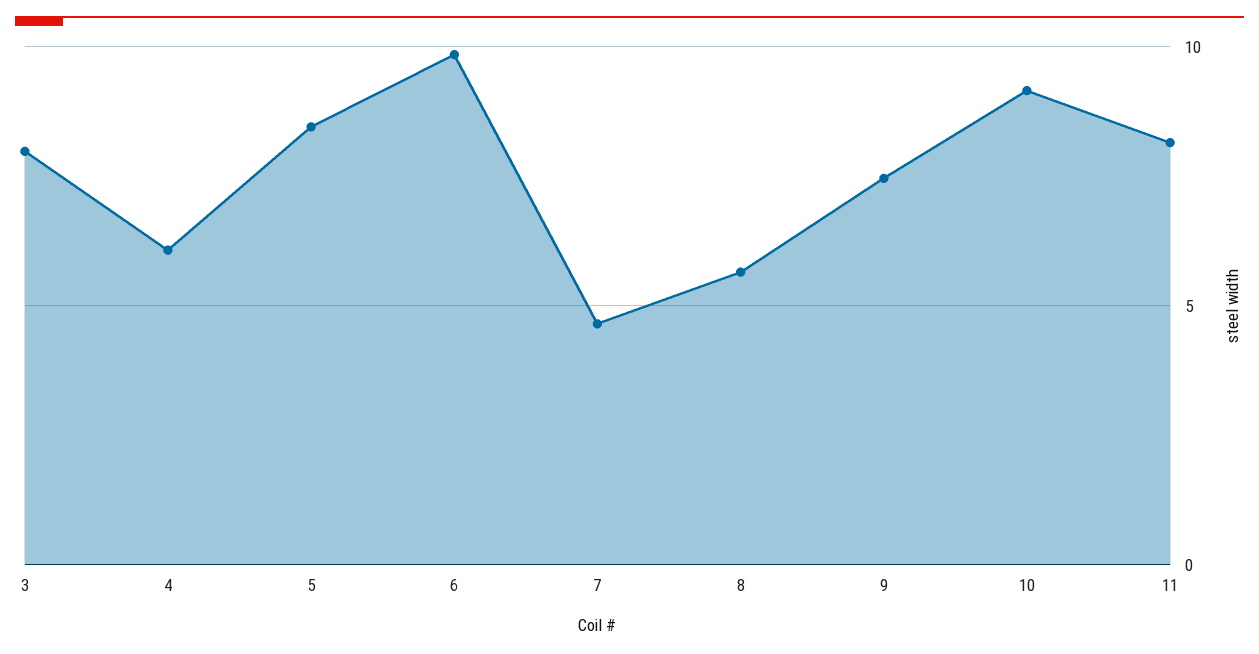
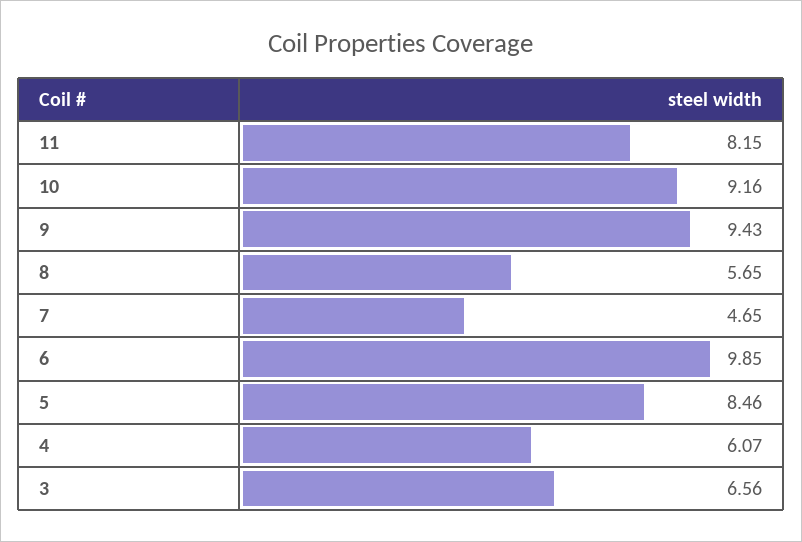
3: 8 -> 6.56
9: 7.5 -> 9.43

